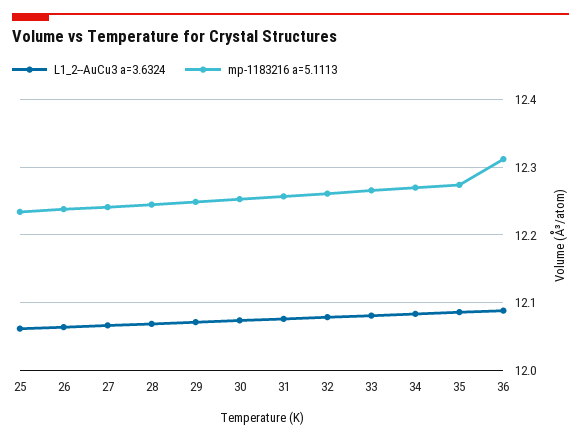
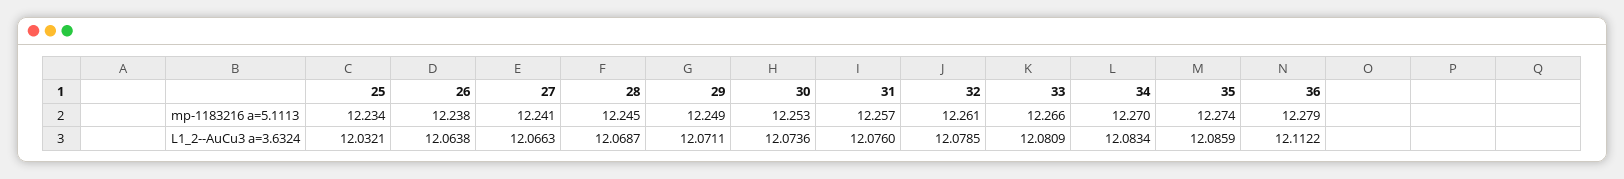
L1_2--AuCu3 a=3.6324, 25: 12.06 -> 12.0321
L1_2--AuCu3 a=3.6324, 36: 12.09 -> 12.1122
mp-1183216 a=5.1113, 36: 12.31 -> 12.279

